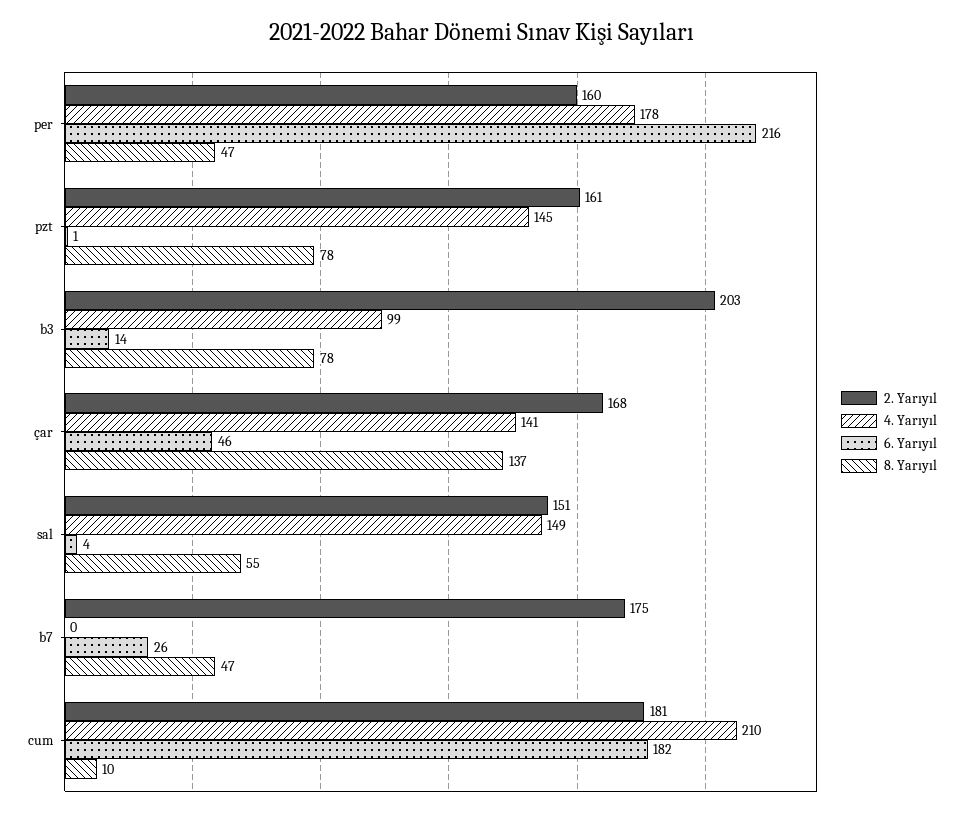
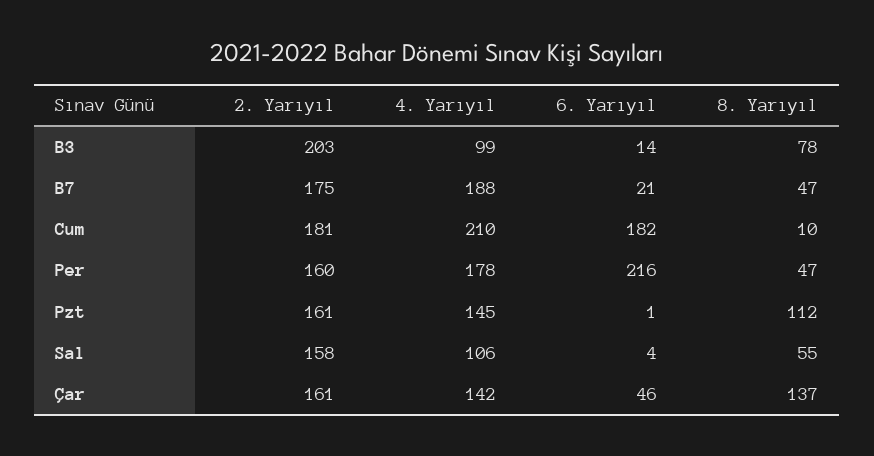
8. Yarıyıl, pzt: 78 -> 112
2. Yarıyıl, çar: 168 -> 161
4. Yarıyıl, çar: 141 -> 142
2. Yarıyıl, sal: 151 -> 158
4. Yarıyıl, sal: 149 -> 106
4. Yarıyıl, b7: 0 -> 188
6. Yarıyıl, b7: 26 -> 21

